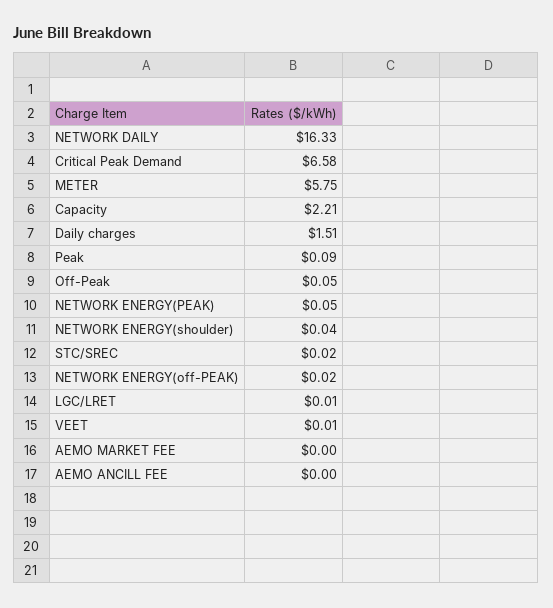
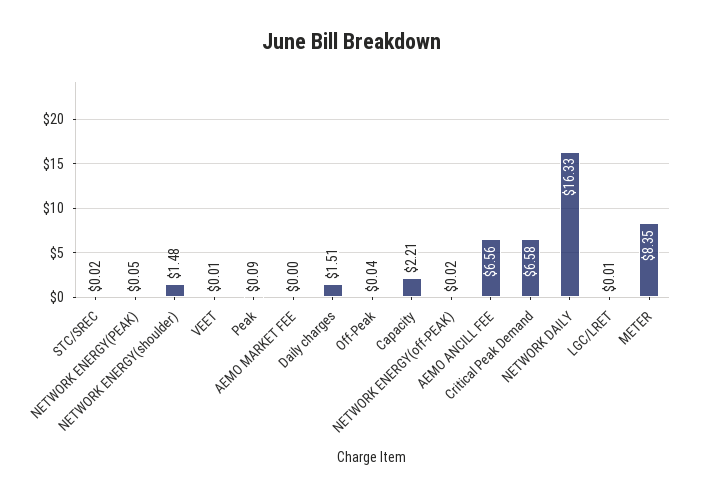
METER: 5.75 -> 8.35
Off-Peak: 0.05 -> 0.04
NETWORK ENERGY(shoulder): 0.04 -> 1.48
AEMO ANCILL FEE: 0 -> 6.56

